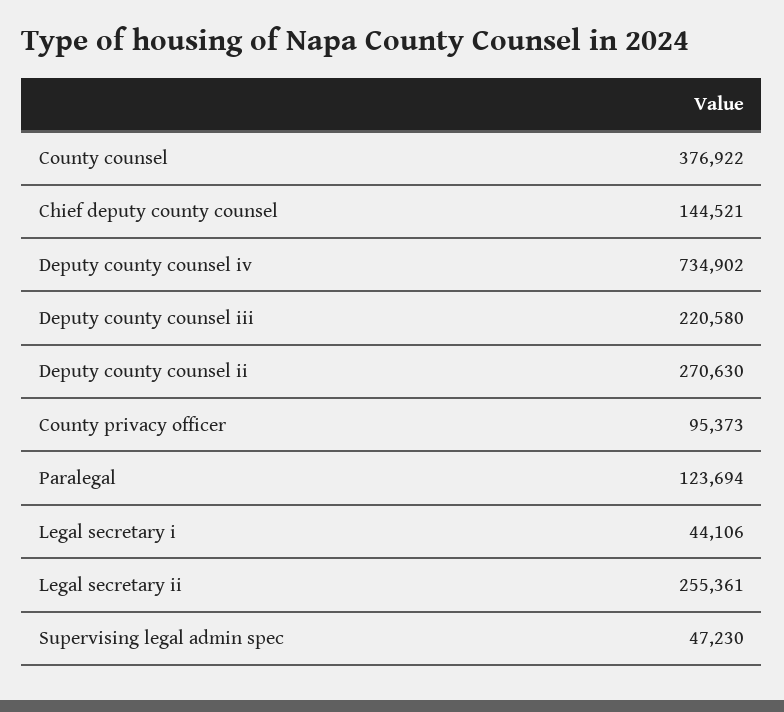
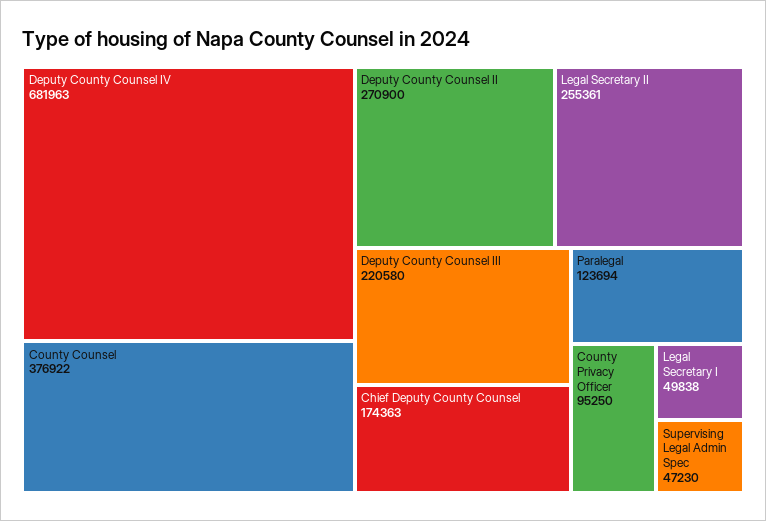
Chief deputy county counsel: 144521 -> 174363
Deputy county counsel iv: 734902 -> 681963
Deputy county counsel ii: 270630 -> 270900
County privacy officer: 95373 -> 95250
Legal secretary i: 44106 -> 49838

